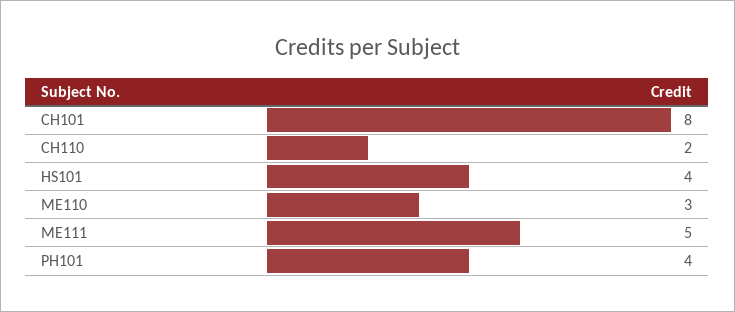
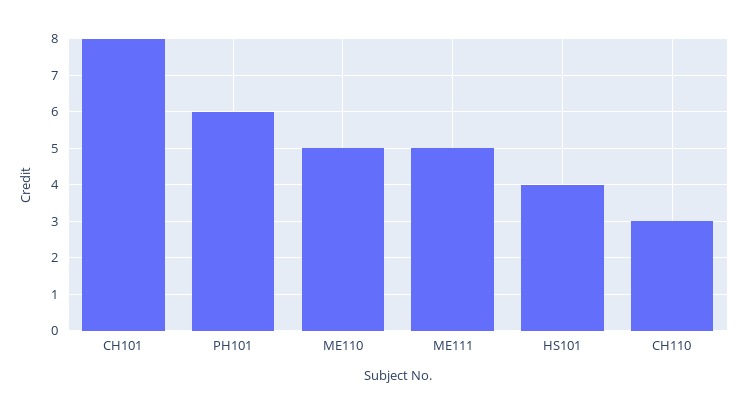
CH110: 2 -> 3
ME110: 3 -> 5
PH101: 4 -> 6

